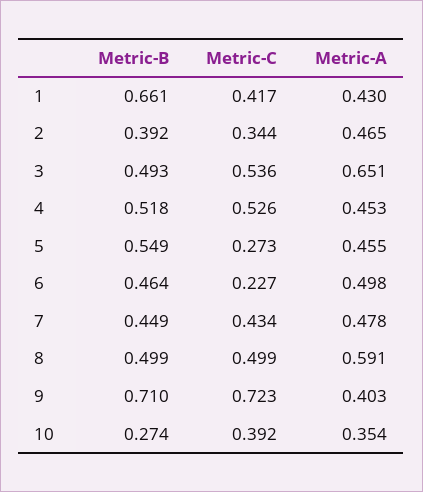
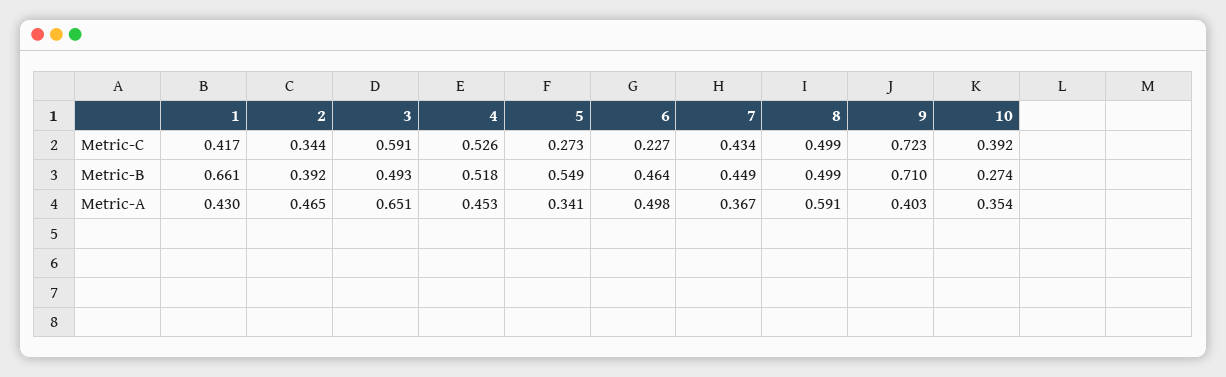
Metric-C, 3: 0.536 -> 0.591
Metric-A, 5: 0.455 -> 0.341
Metric-A, 7: 0.478 -> 0.367

